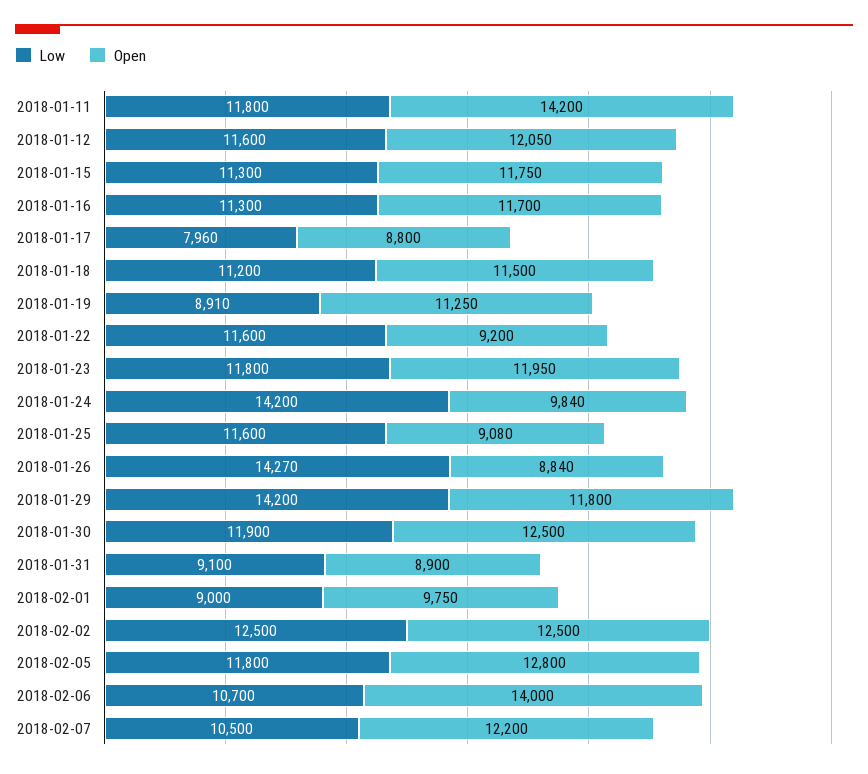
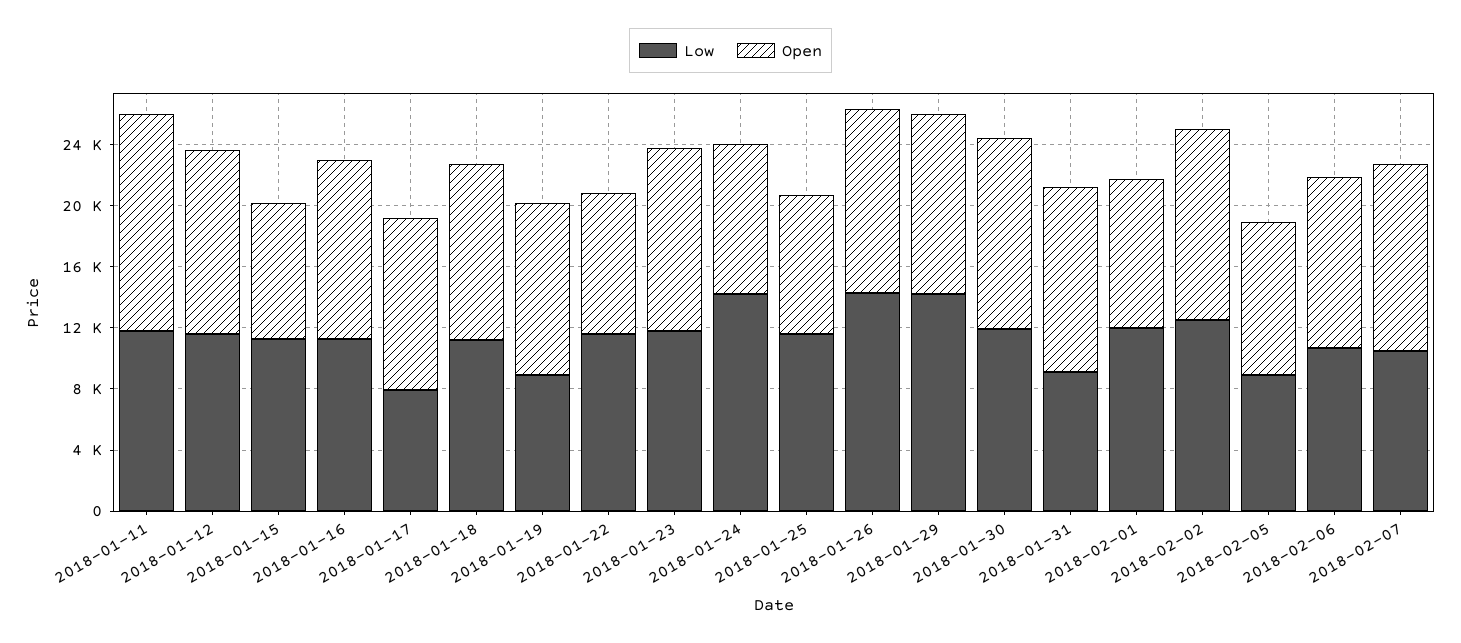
Open, 2018-01-15: 11750 -> 9000
Open, 2018-01-17: 8800 -> 11000
Open, 2018-01-26: 8840 -> 12000
Open, 2018-01-31: 8900 -> 12000
Low, 2018-02-01: 9000 -> 12000
Low, 2018-02-05: 11800 -> 9000
Open, 2018-02-05: 12800 -> 10000
Open, 2018-02-06: 14000 -> 11000

